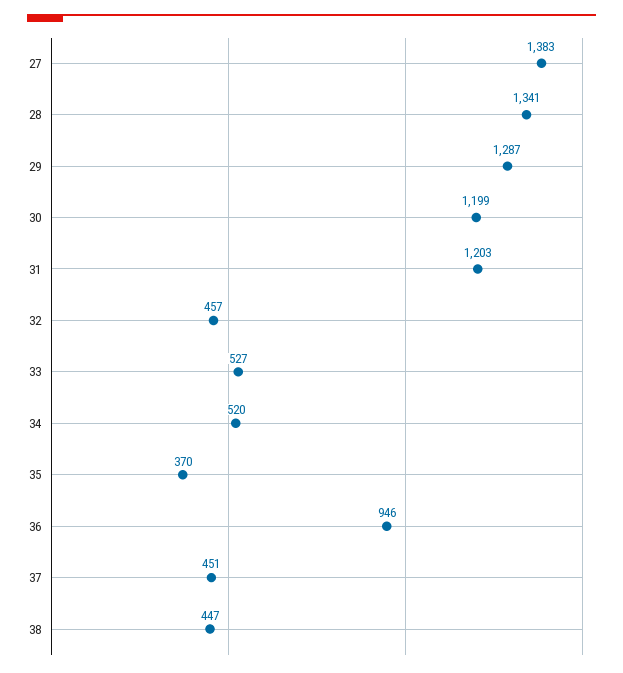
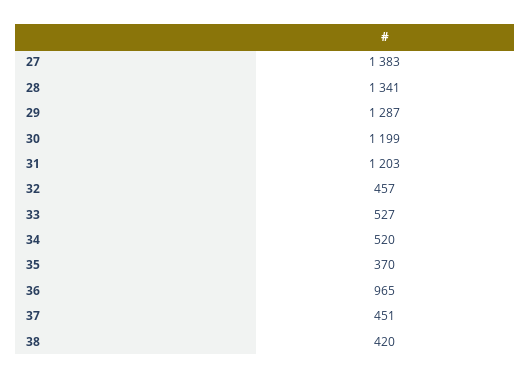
36: 946 -> 965
38: 447 -> 420

